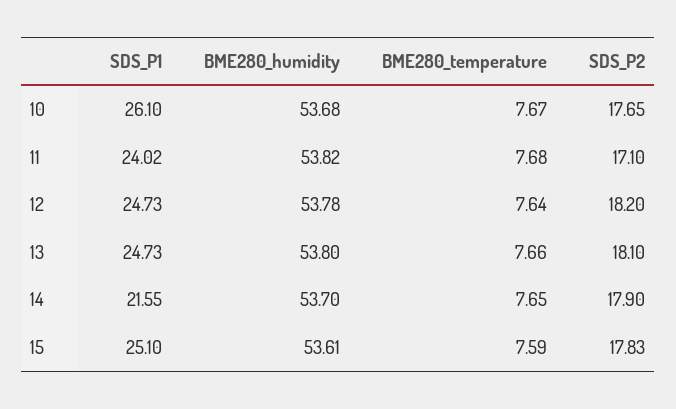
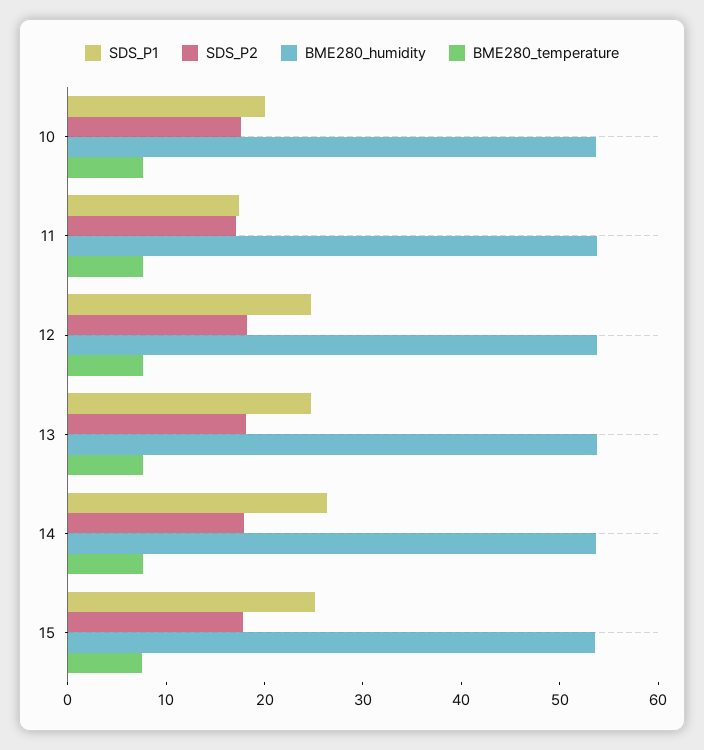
SDS_P1, 10: 26.1 -> 20
SDS_P1, 11: 24.02 -> 18
SDS_P1, 14: 21.55 -> 26

